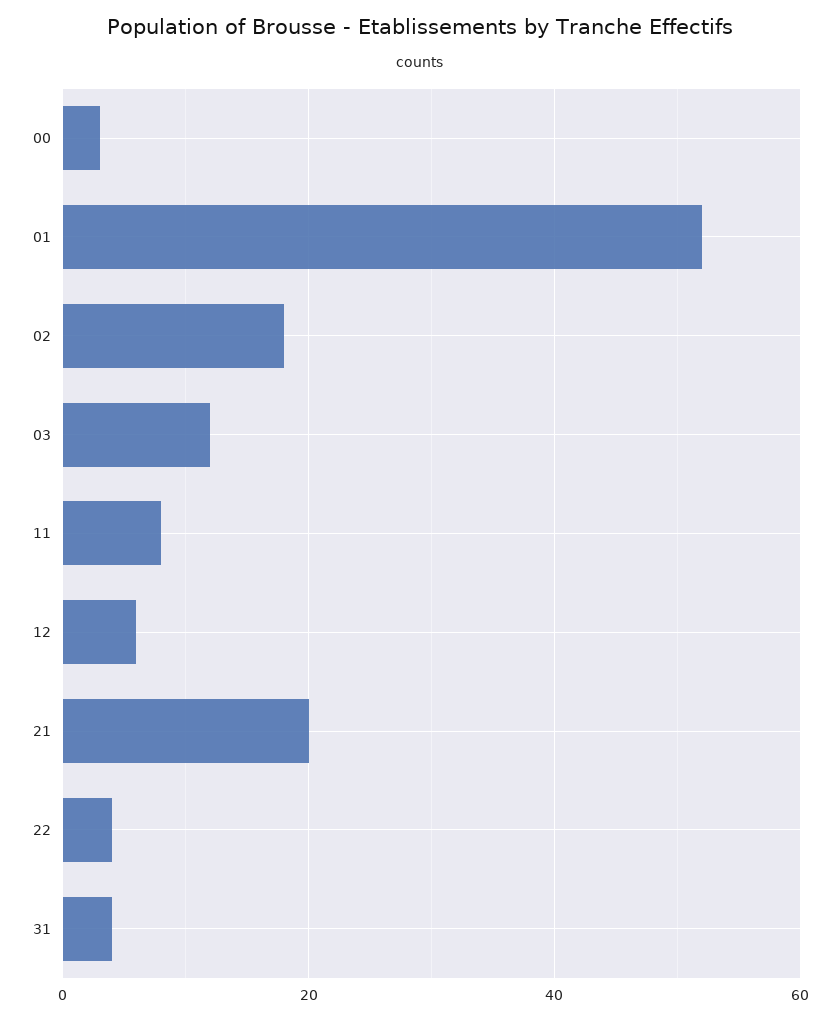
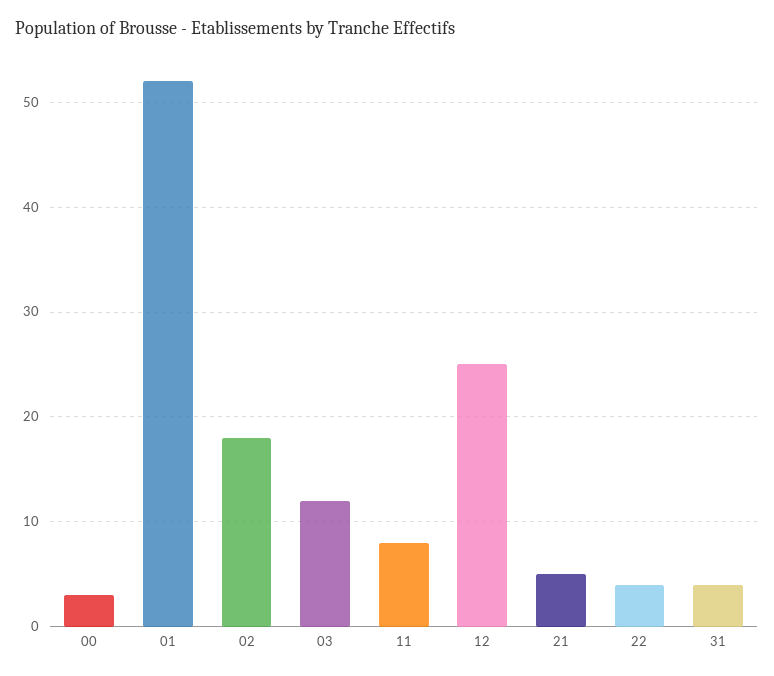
12: 5 -> 25
21: 20 -> 5

